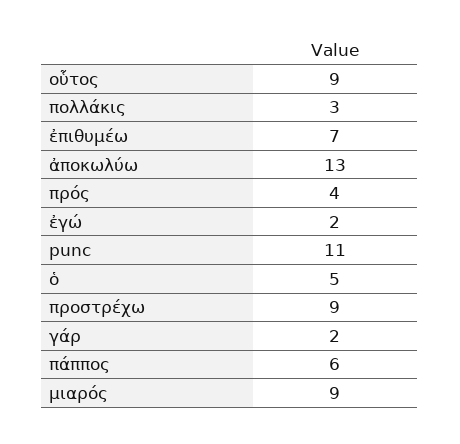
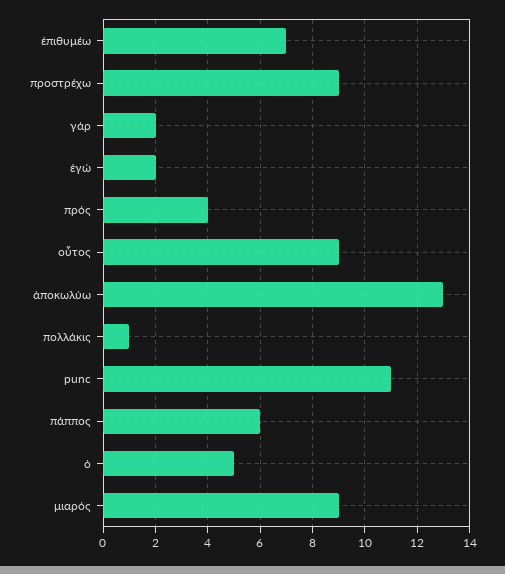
πολλάκις: 3 -> 1

